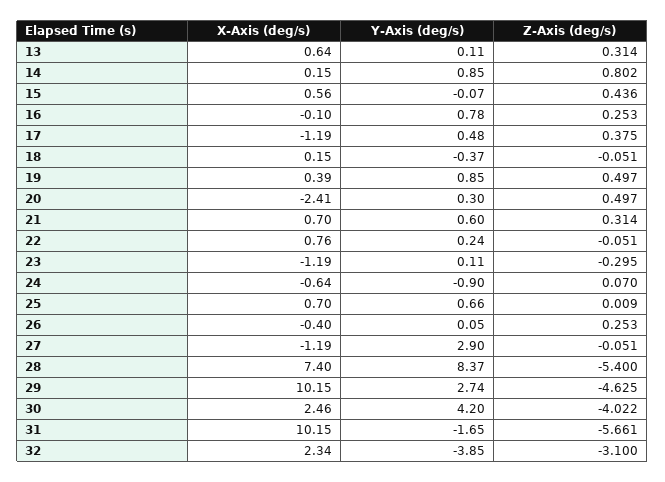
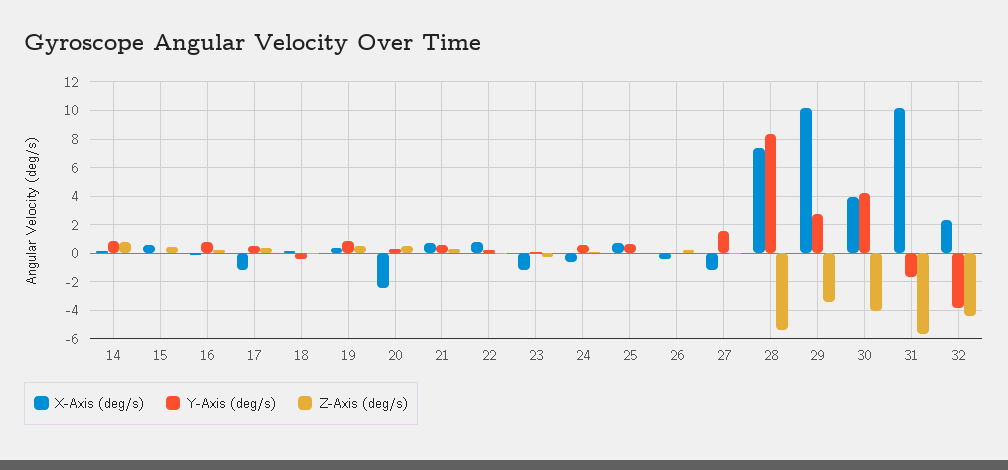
X-Axis (deg/s), 13: 0.64 -> none
Y-Axis (deg/s), 13: 0.11 -> none
Z-Axis (deg/s), 13: 0.314 -> none
Y-Axis (deg/s), 24: -0.9 -> 0.5
Y-Axis (deg/s), 27: 2.9 -> 1.5
Z-Axis (deg/s), 29: -4.625 -> -3.5
X-Axis (deg/s), 30: 2.46 -> 4
Z-Axis (deg/s), 32: -3.1 -> -4.5

